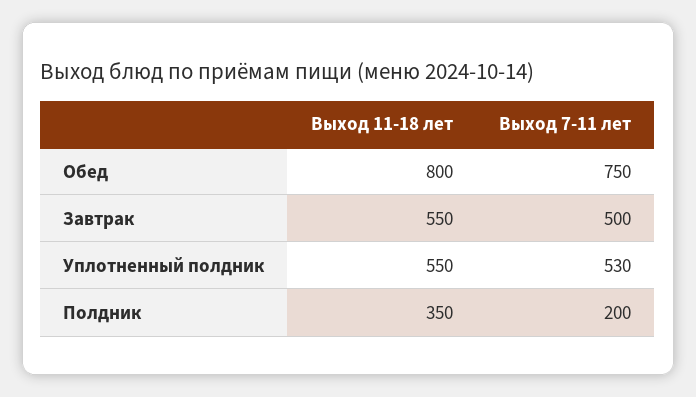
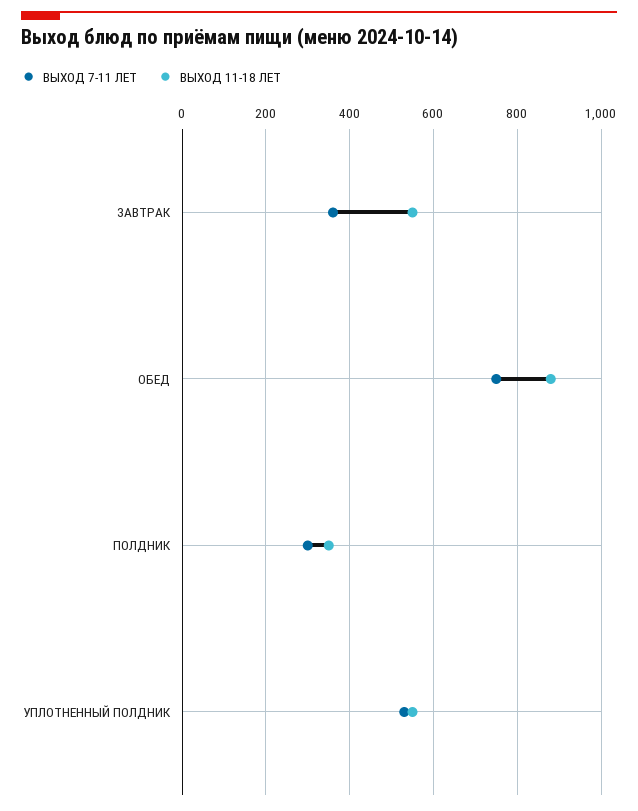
Выход 11-18 лет, Обед: 800 -> 880
Выход 7-11 лет, Завтрак: 500 -> 360
Выход 7-11 лет, Полдник: 200 -> 300

